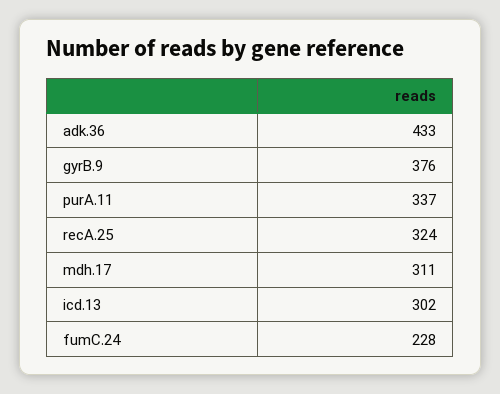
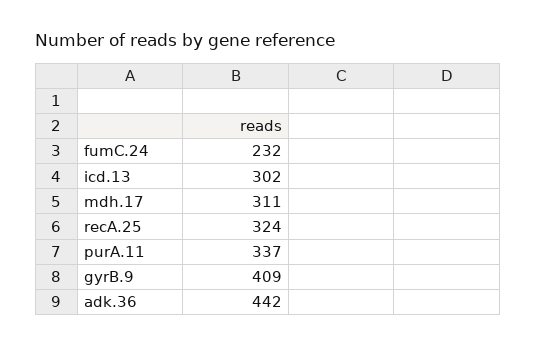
adk.36: 433 -> 442
gyrB.9: 376 -> 409
fumC.24: 228 -> 232

